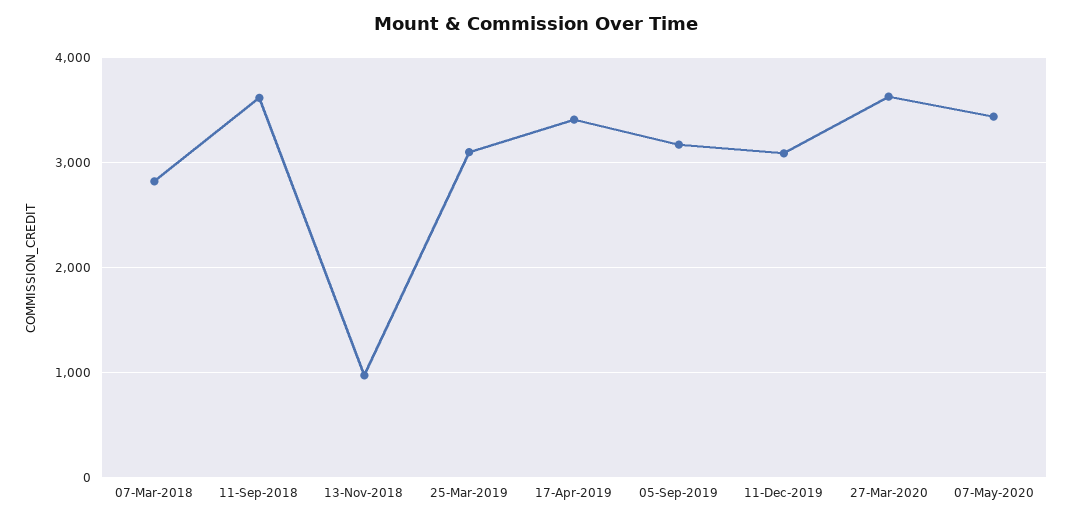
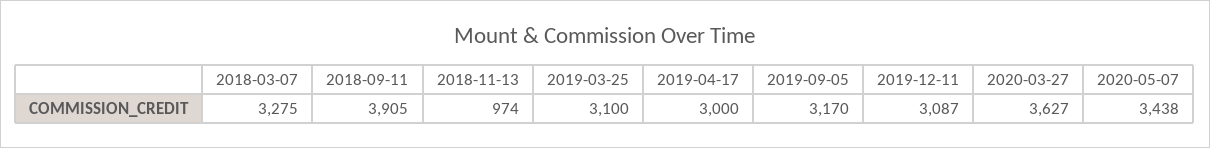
07-Mar-2018: 2800 -> 3275
11-Sep-2018: 3600 -> 3905
17-Apr-2019: 3400 -> 3000

